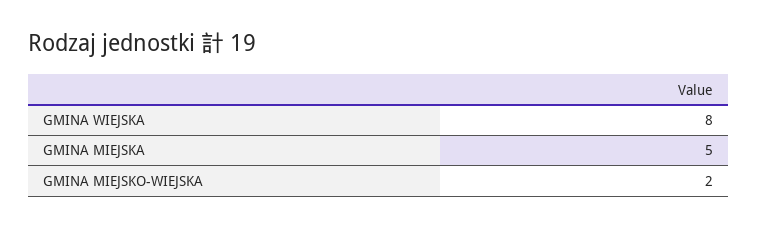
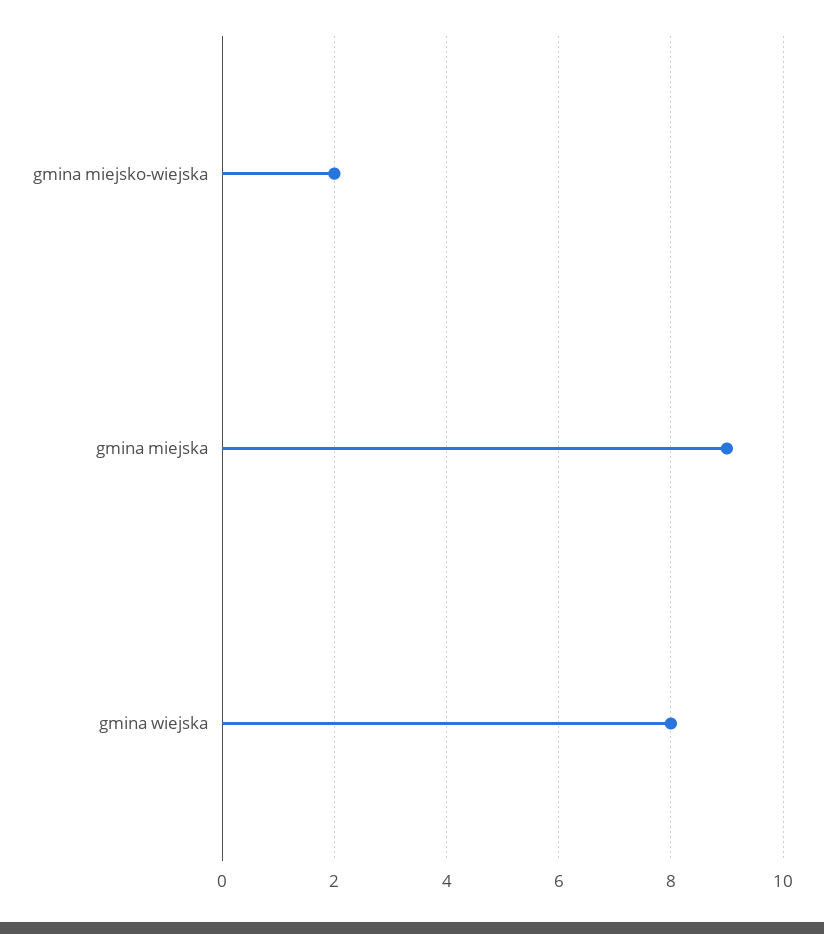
GMINA MIEJSKA: 5 -> 9

